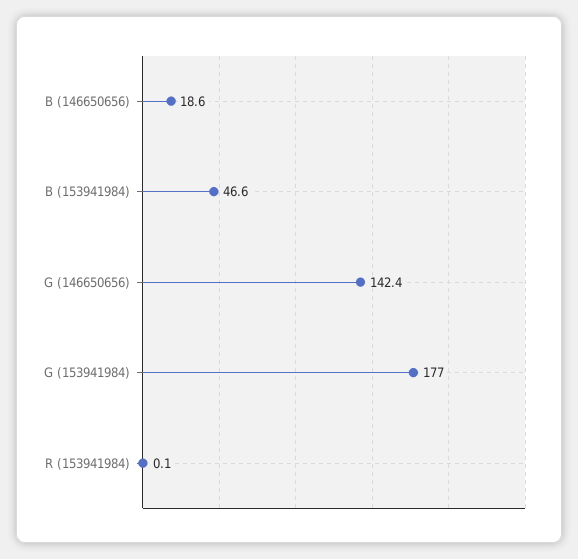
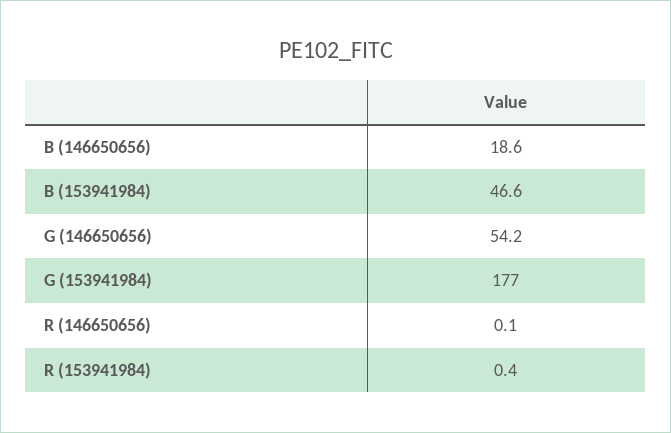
G (146650656): 142.4 -> 54.2
R (153941984): 0.1 -> 0.4
R (146650656): none -> 0.1

